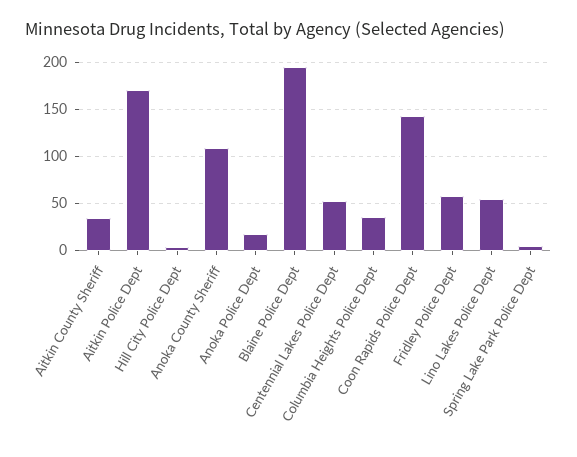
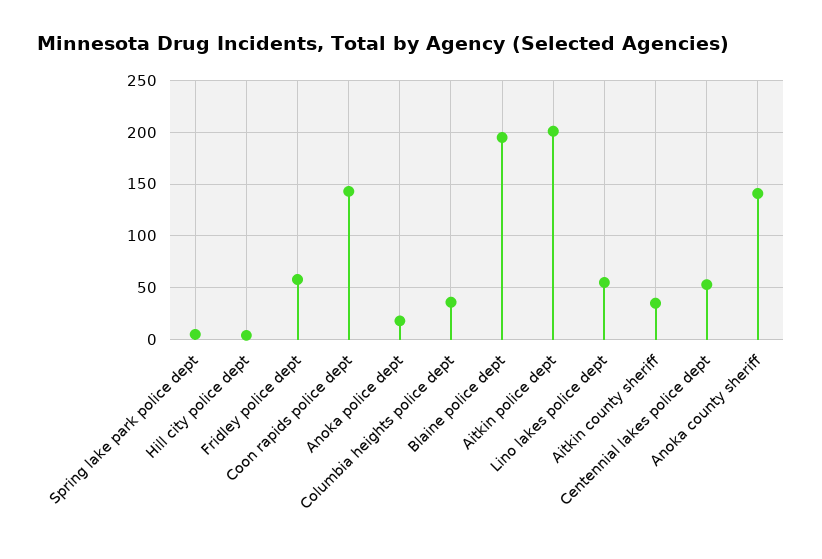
Aitkin Police Dept: 170 -> 200
Anoka County Sheriff: 110 -> 140

